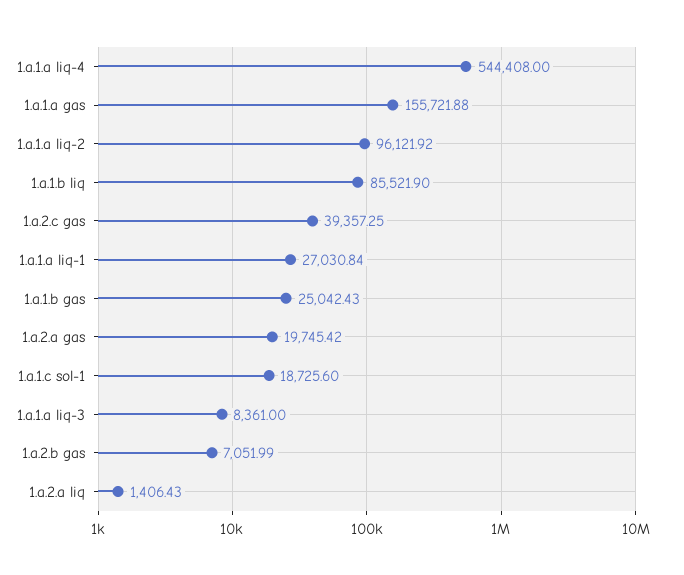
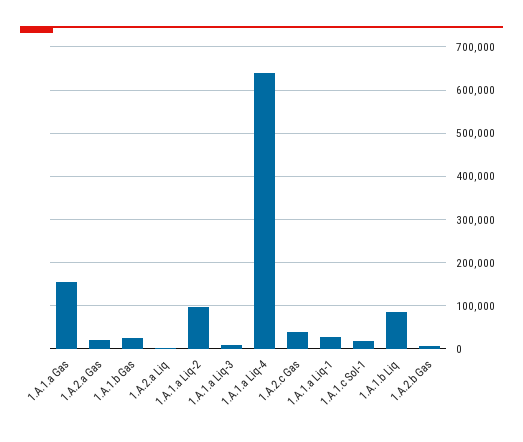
1.a.1.a liq-4: 544408 -> 640000

